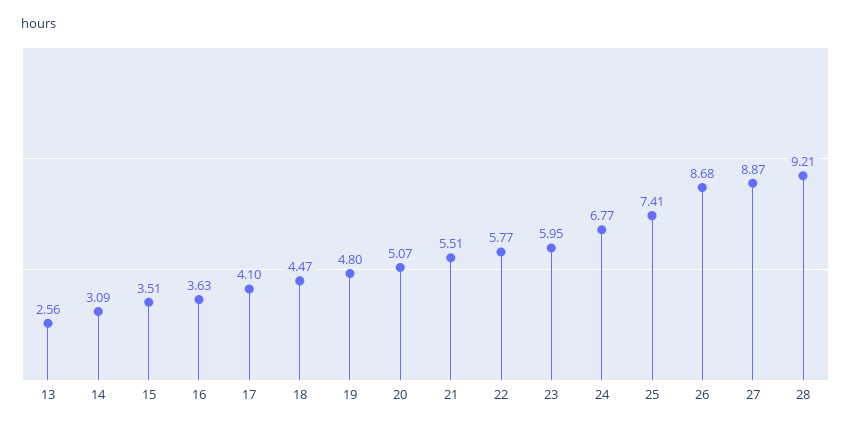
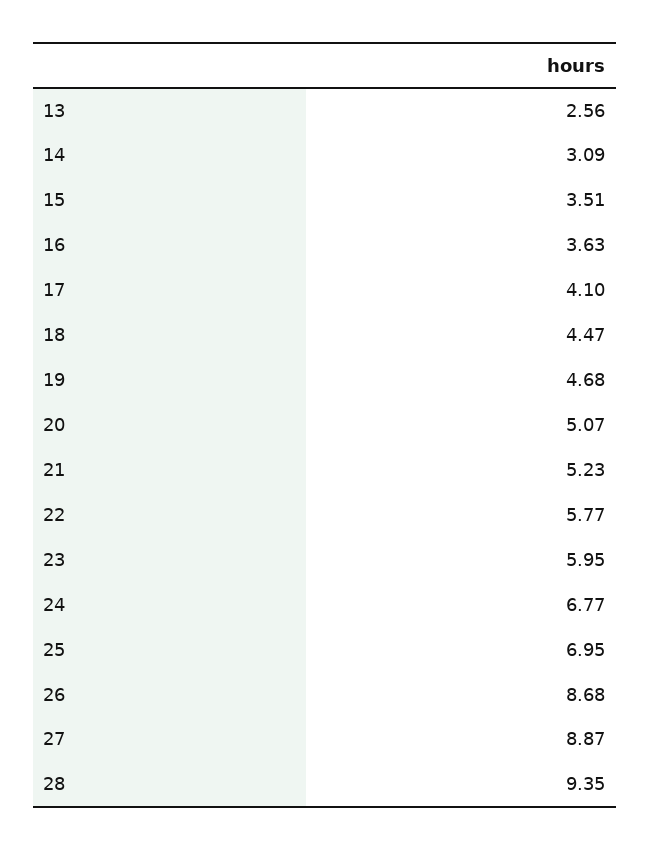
19: 4.8 -> 4.68
21: 5.51 -> 5.23
25: 7.41 -> 6.95
28: 9.21 -> 9.35

